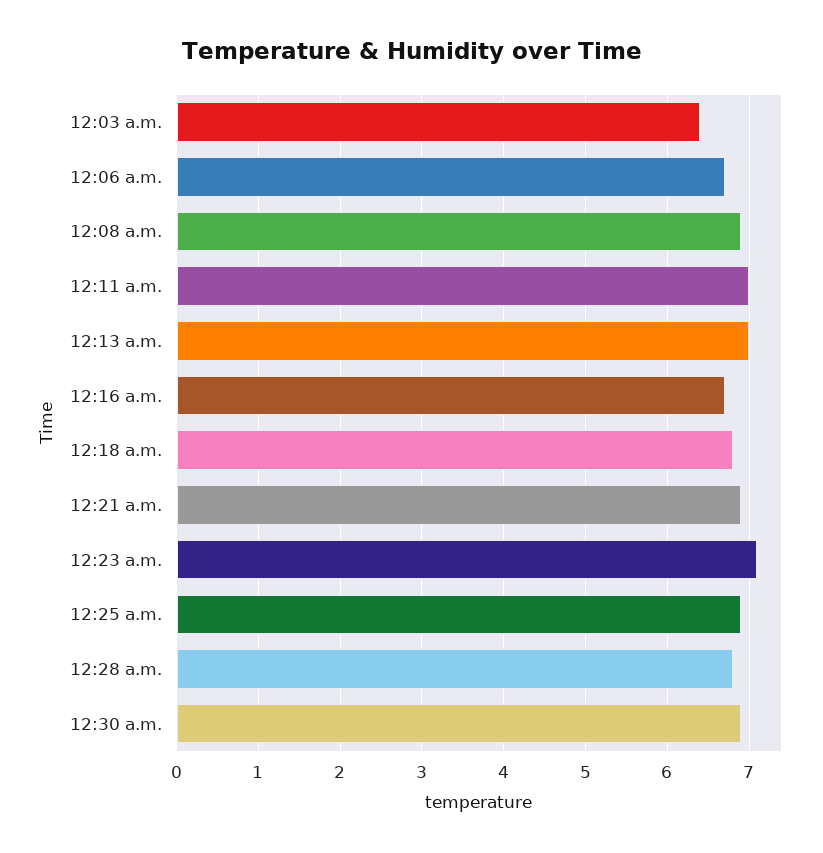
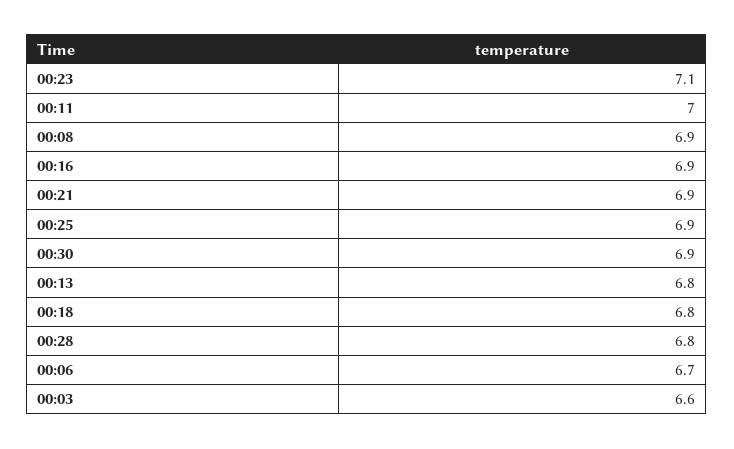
12:03 a.m.: 6.4 -> 6.6
12:13 a.m.: 7 -> 6.8
12:16 a.m.: 6.7 -> 6.9

